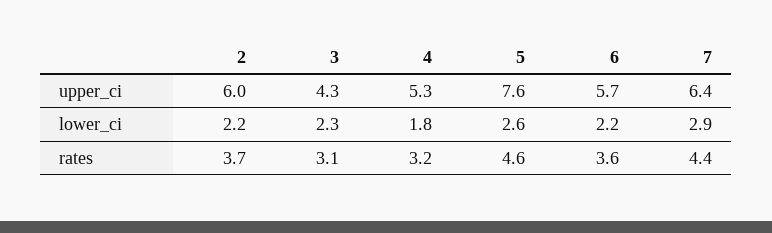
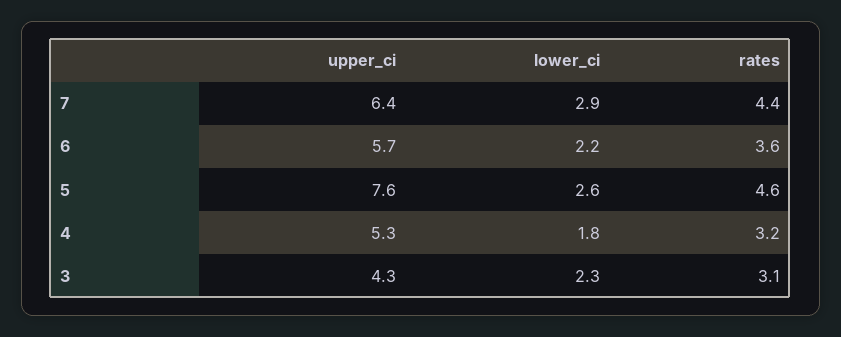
2, upper_ci: 6 -> none
2, lower_ci: 2.2 -> none
2, rates: 3.7 -> none

